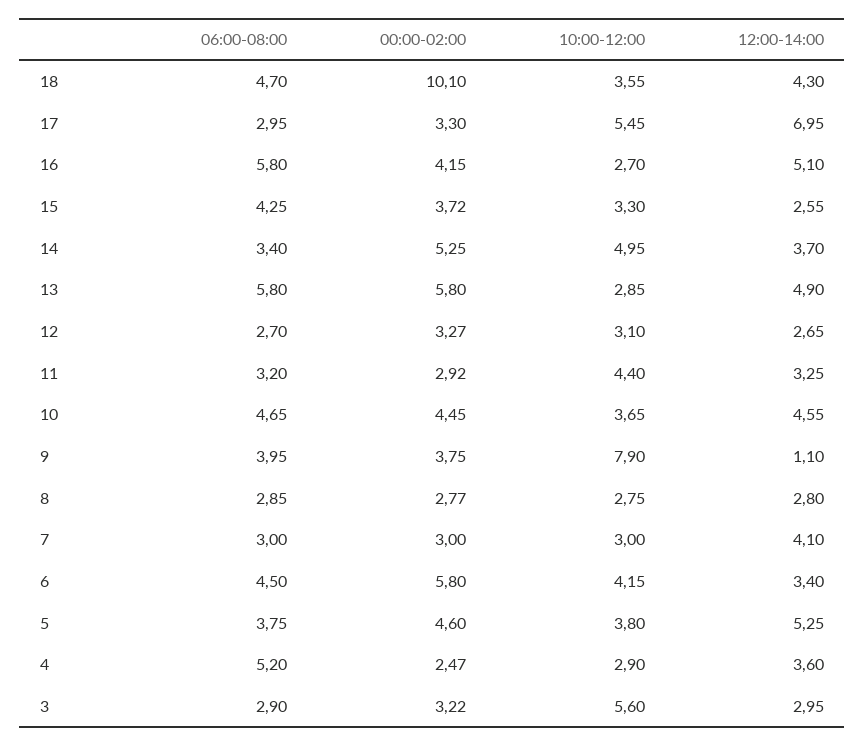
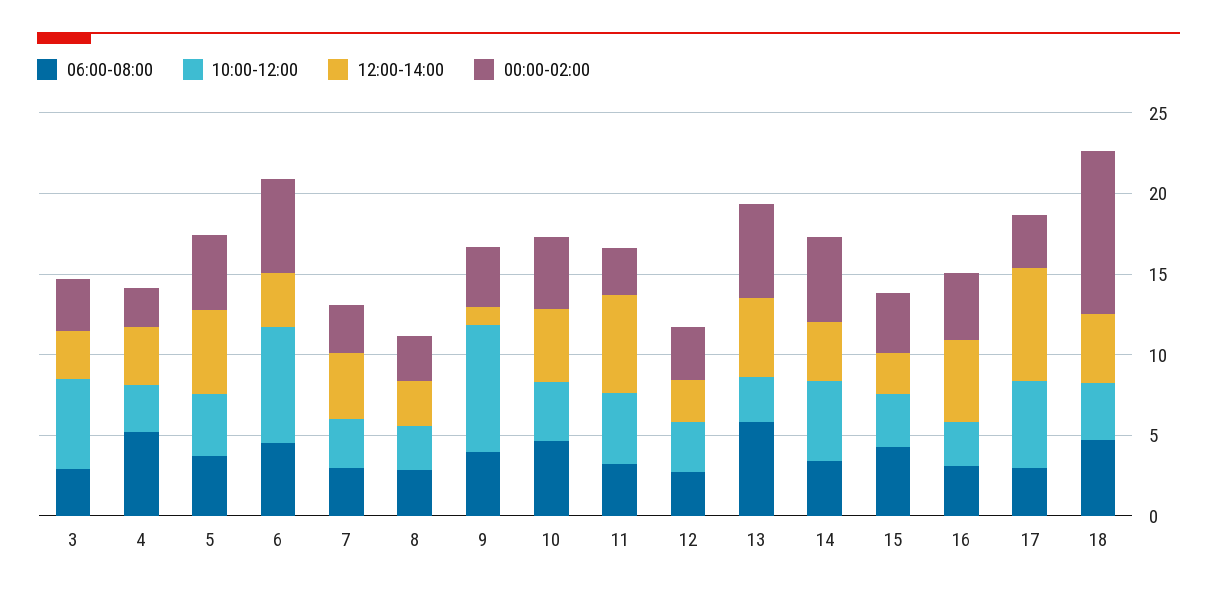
06:00-08:00, 16: 5.8 -> 3
12:00-14:00, 11: 3.25 -> 6
10:00-12:00, 6: 4.15 -> 7

